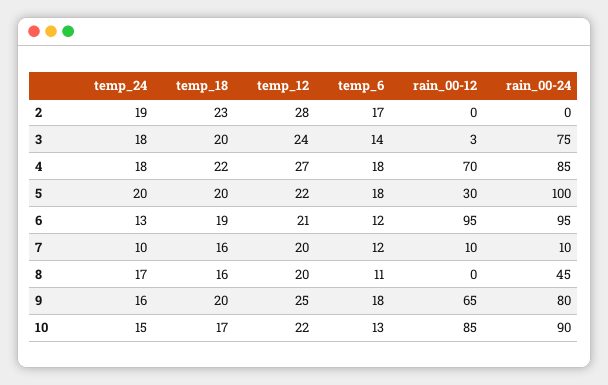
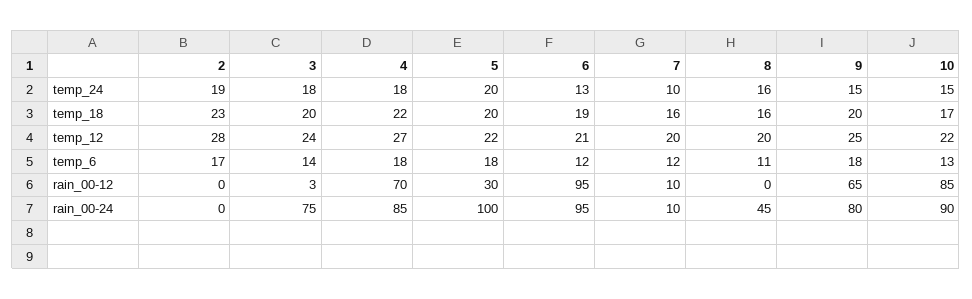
temp_24, 8: 17 -> 16
temp_24, 9: 16 -> 15

